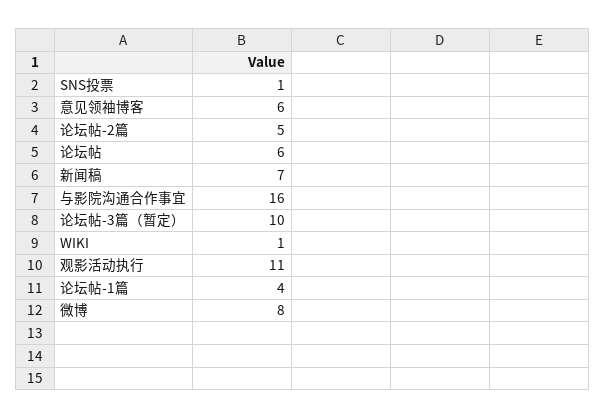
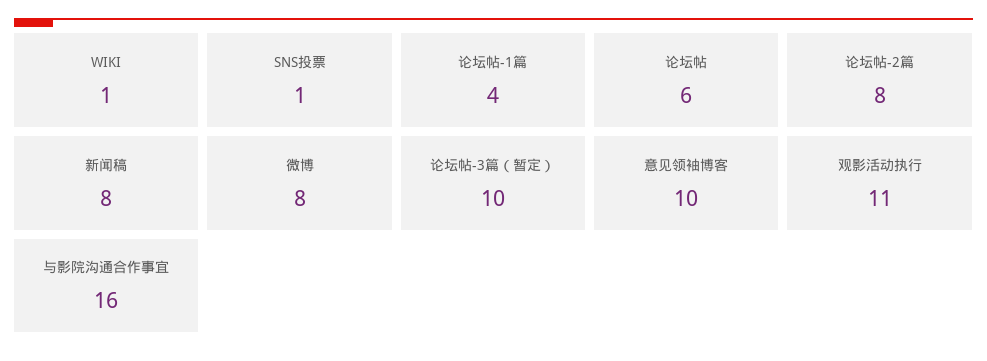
意见领袖博客: 6 -> 10
论坛帖-2篇: 5 -> 8
新闻稿: 7 -> 8

